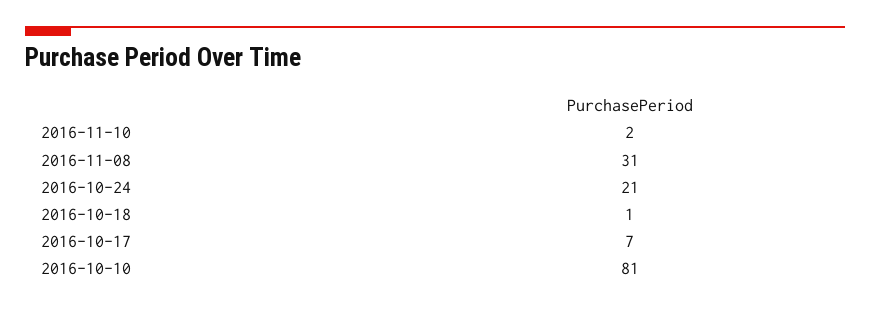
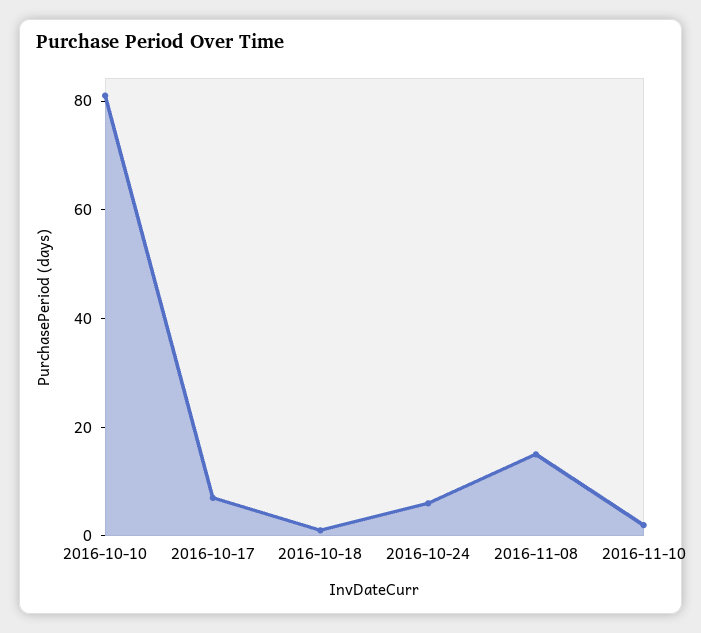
2016-11-08: 31 -> 15
2016-10-24: 21 -> 5

